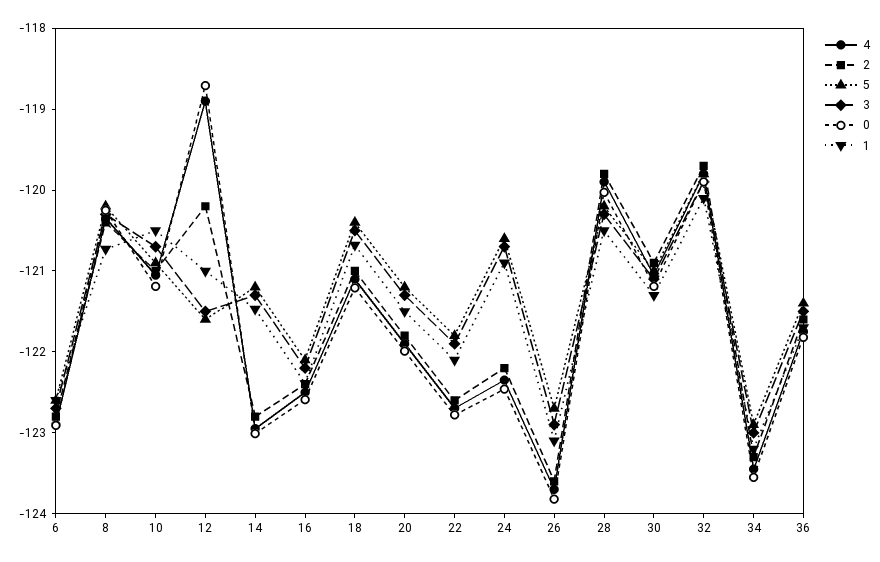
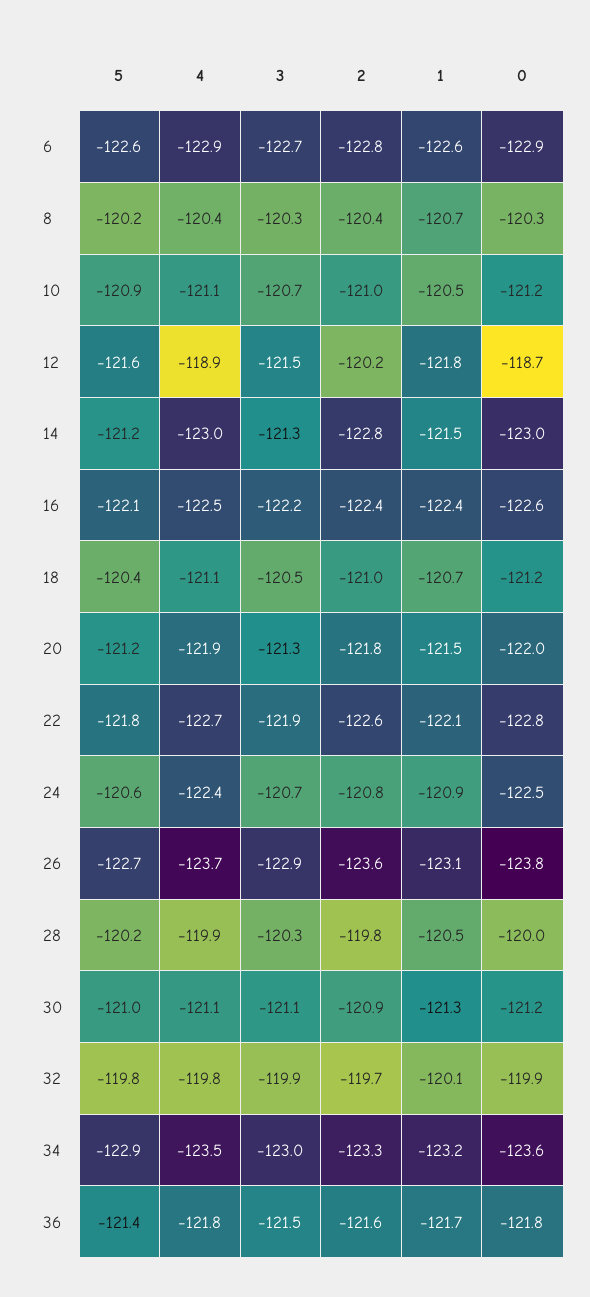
1, 12: -121 -> -121.8
2, 24: -122.2 -> -120.8

